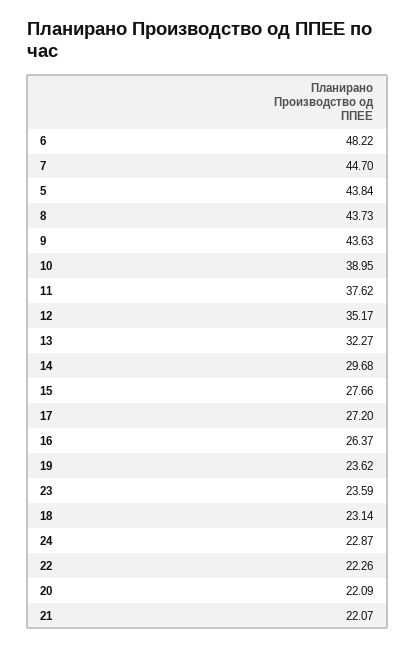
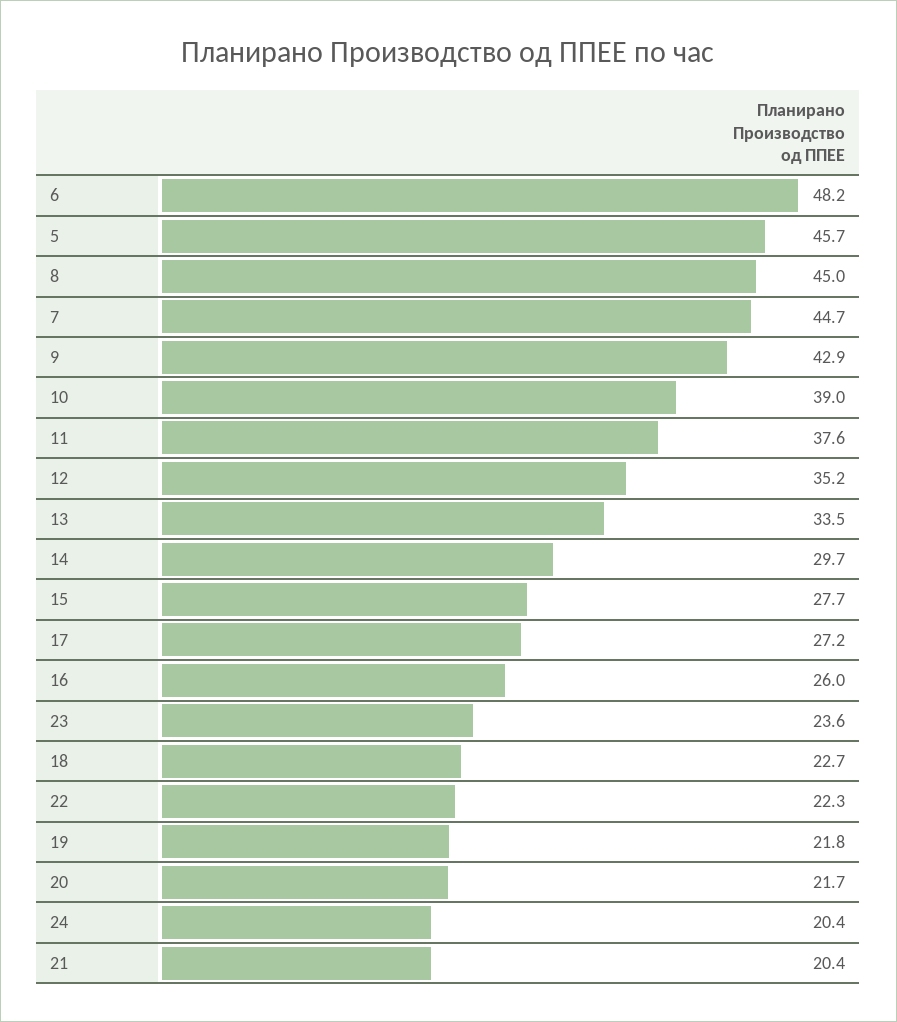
5: 43.84 -> 45.7
8: 43.73 -> 45
9: 43.63 -> 42.9
13: 32.27 -> 33.5
16: 26.37 -> 26
19: 23.62 -> 21.8
18: 23.14 -> 22.7
24: 22.87 -> 20.4
20: 22.09 -> 21.7
21: 22.07 -> 20.4

